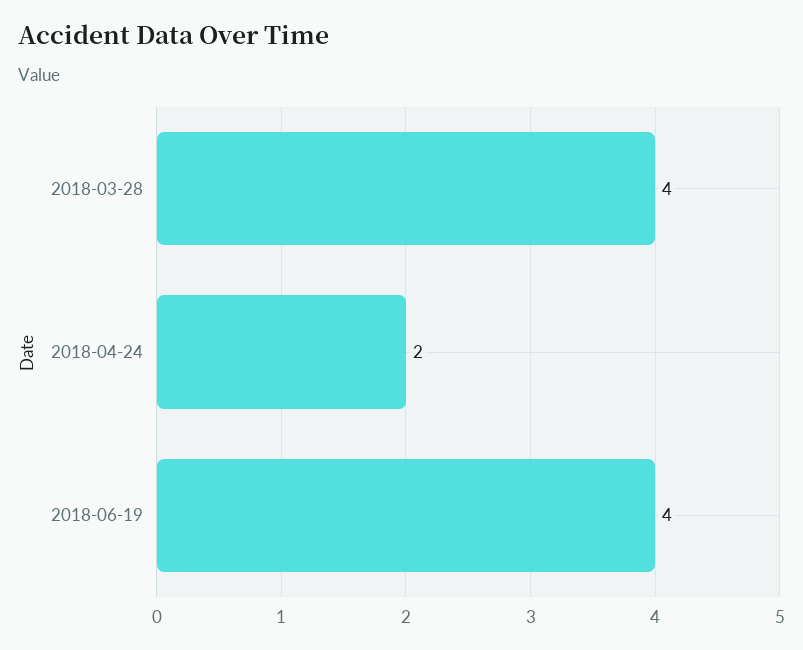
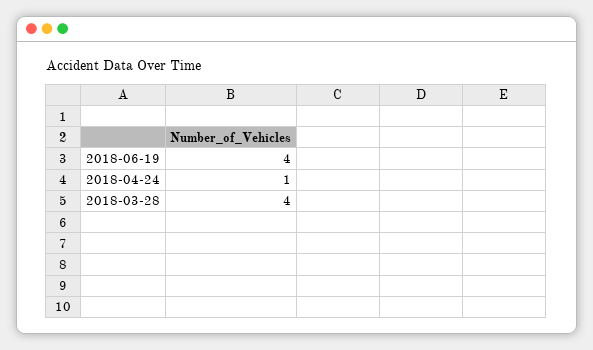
2018-04-24: 2 -> 1

